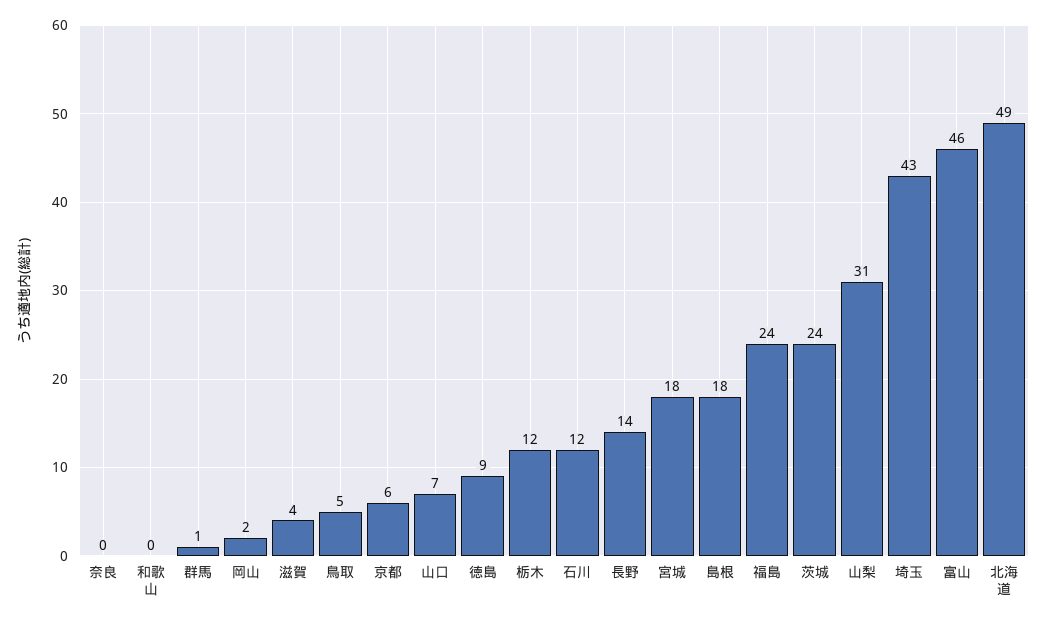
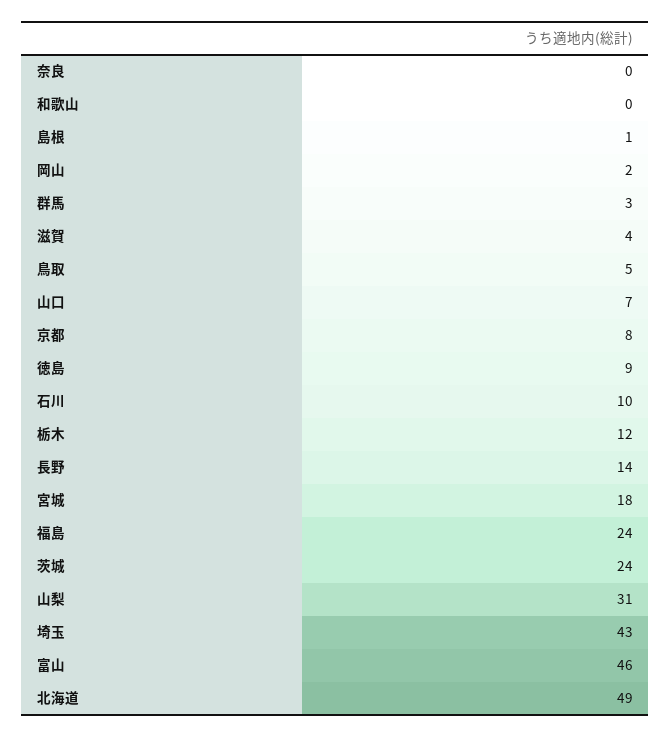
群馬: 1 -> 3
京都: 6 -> 8
石川: 12 -> 10
島根: 18 -> 1

